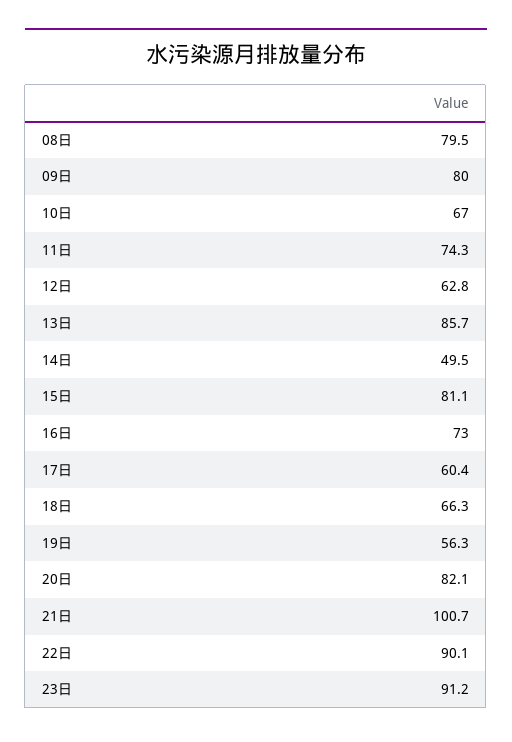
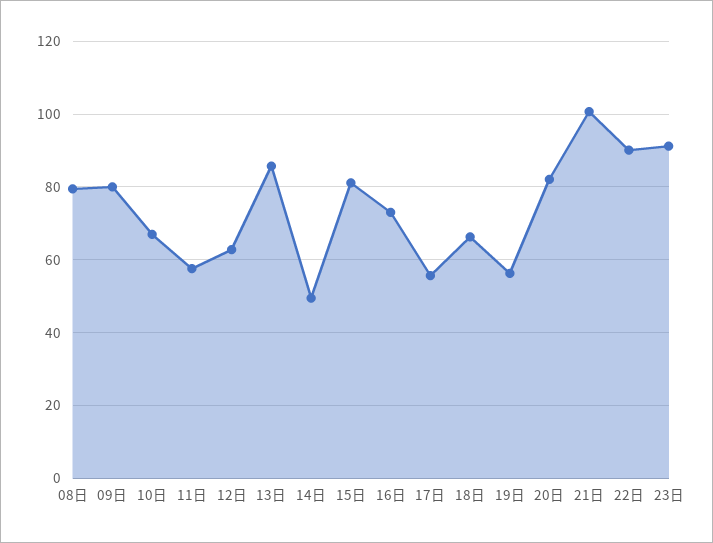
11日: 74.3 -> 58
17日: 60.4 -> 56

